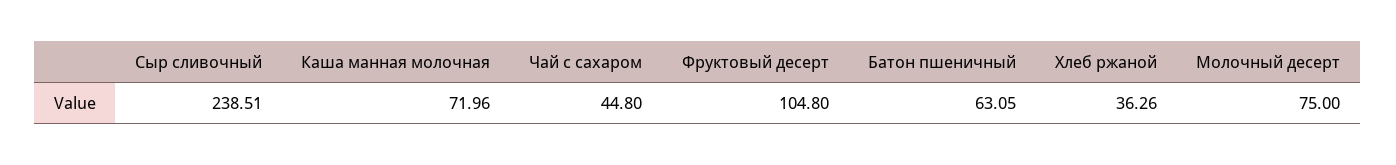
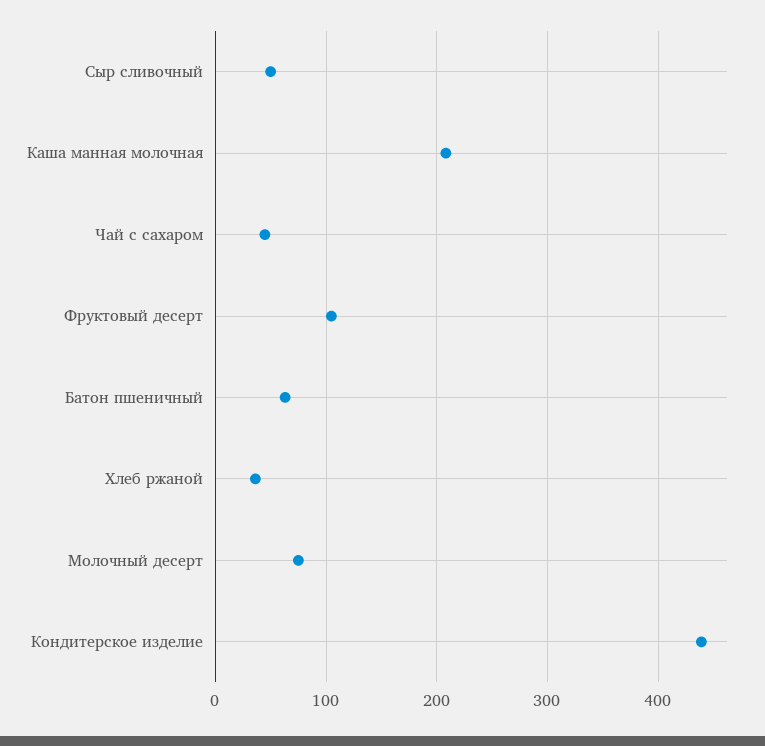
Сыр сливочный: 238.51 -> 50
Каша манная молочная: 71.96 -> 210
Кондитерское изделие: none -> 440

